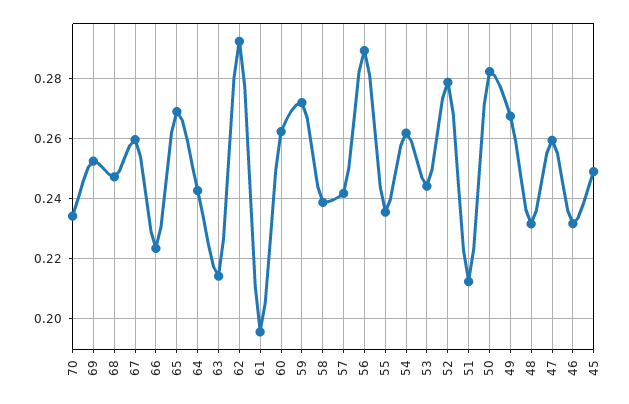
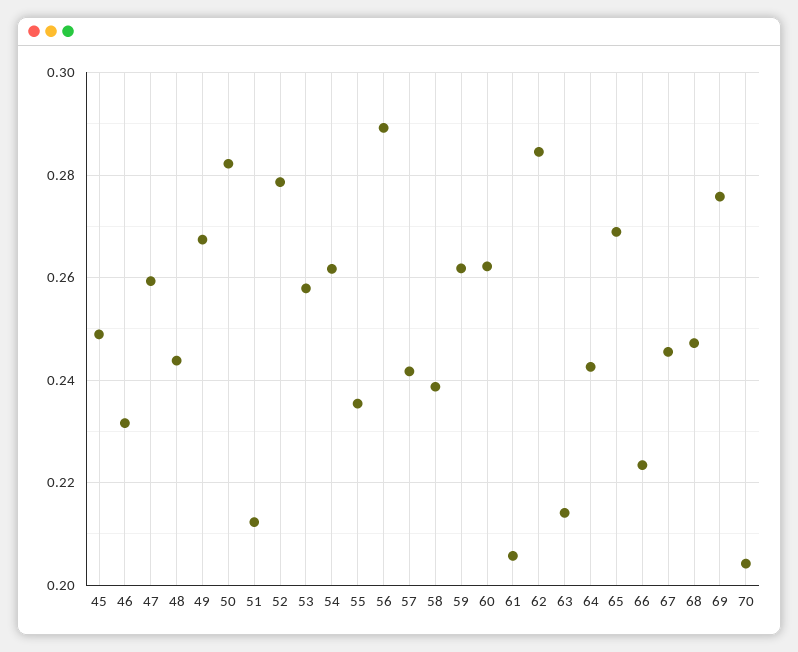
70: 0.234 -> 0.204
69: 0.252 -> 0.276
67: 0.26 -> 0.246
62: 0.292 -> 0.284
61: 0.196 -> 0.206
59: 0.272 -> 0.262
53: 0.244 -> 0.258
48: 0.232 -> 0.244

